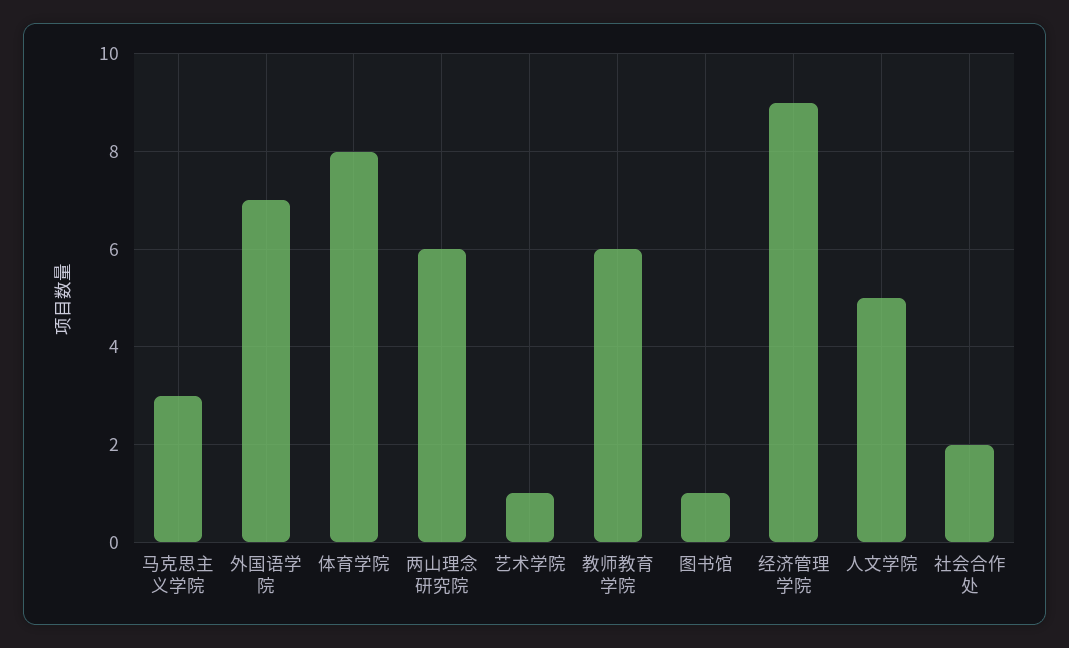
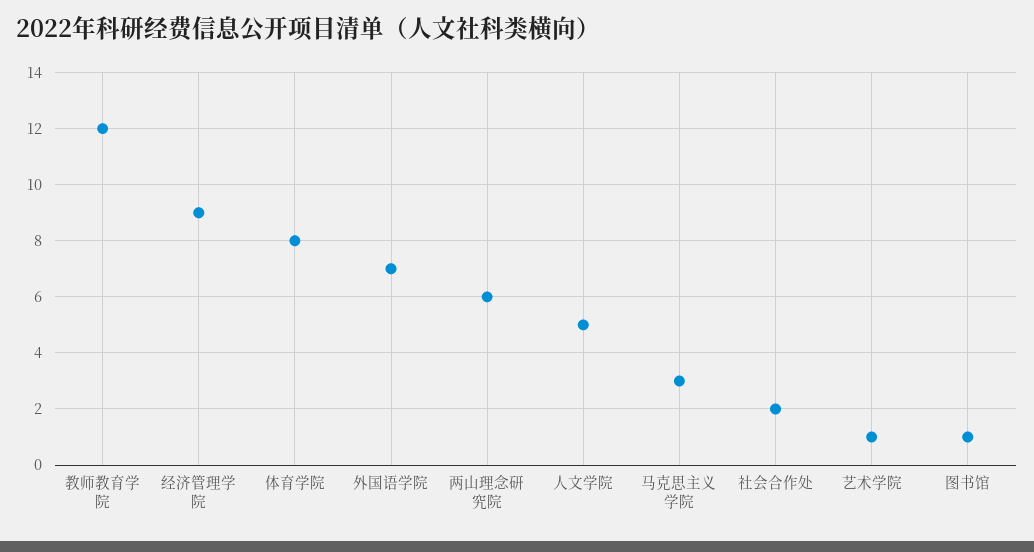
教师教育学院: 6 -> 12

